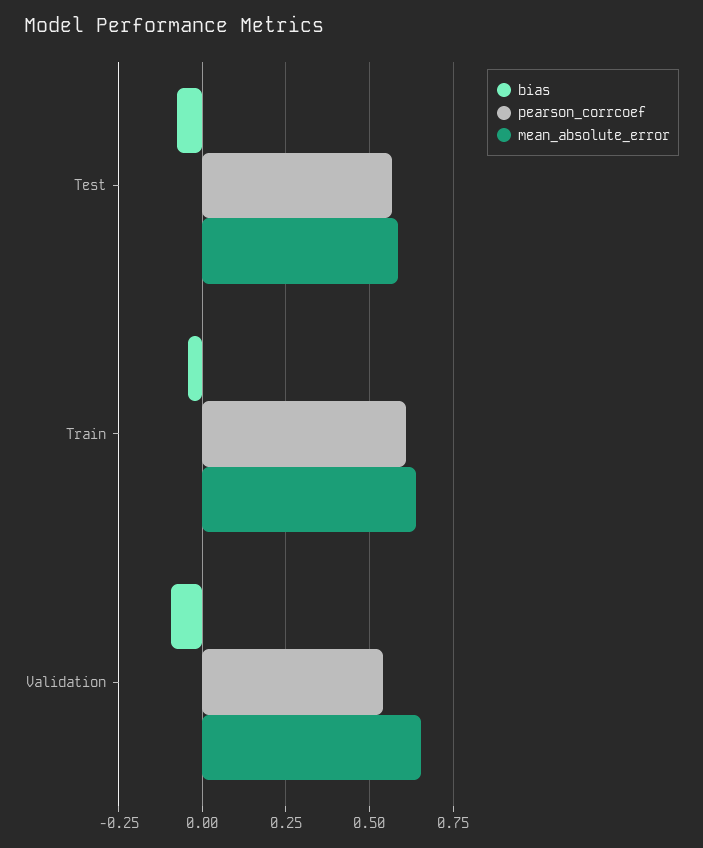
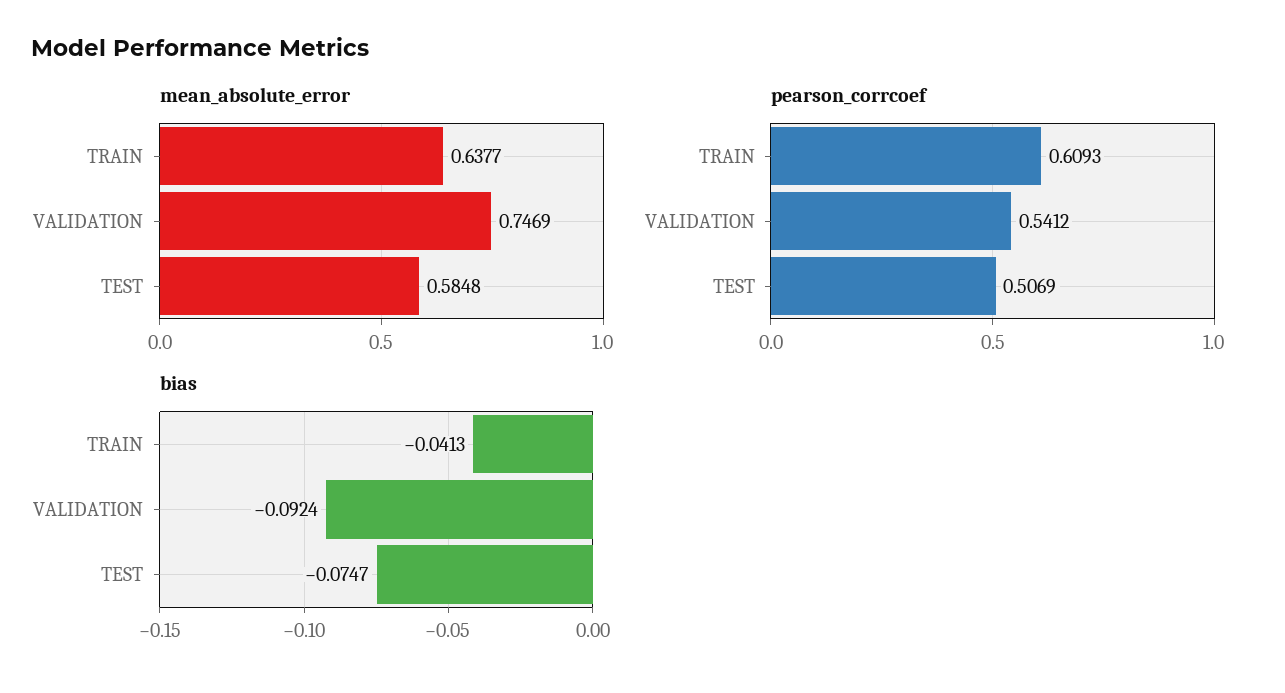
pearson_corrcoef, Test: 0.575 -> 0.5069
mean_absolute_error, Validation: 0.65 -> 0.7469

